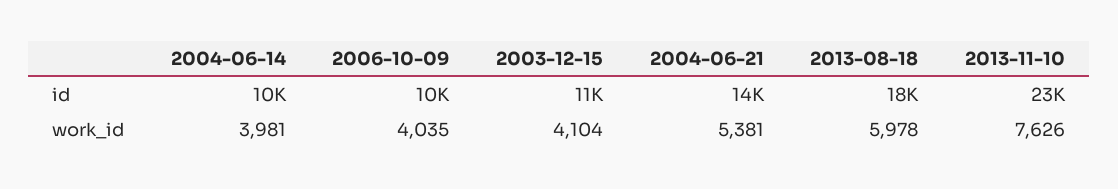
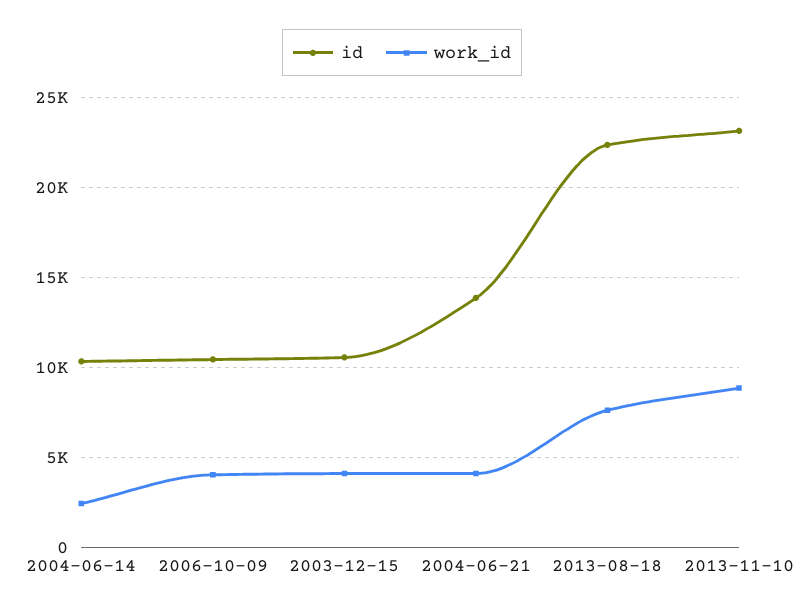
id, 2013-08-18: 18000 -> 22500
work_id, 2004-06-14: 3981 -> 2500
work_id, 2004-06-21: 5381 -> 4000
work_id, 2013-08-18: 5978 -> 7500
work_id, 2013-11-10: 7626 -> 9000

